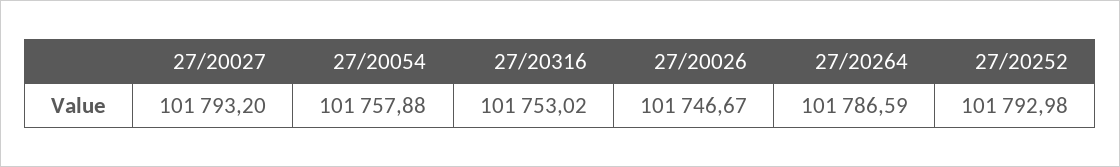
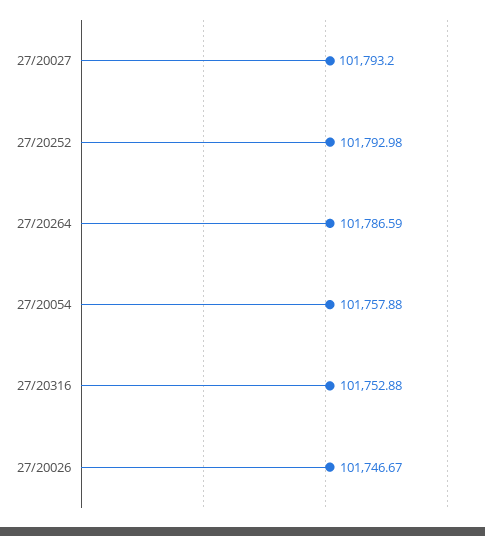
27/20316: 101753.02 -> 101752.88

